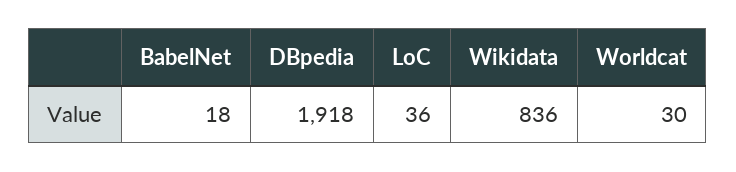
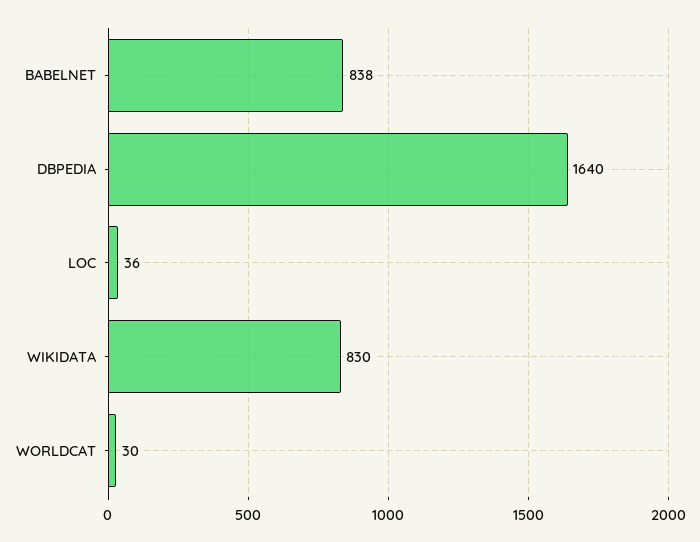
BabelNet: 18 -> 838
DBpedia: 1918 -> 1640
Wikidata: 836 -> 830

